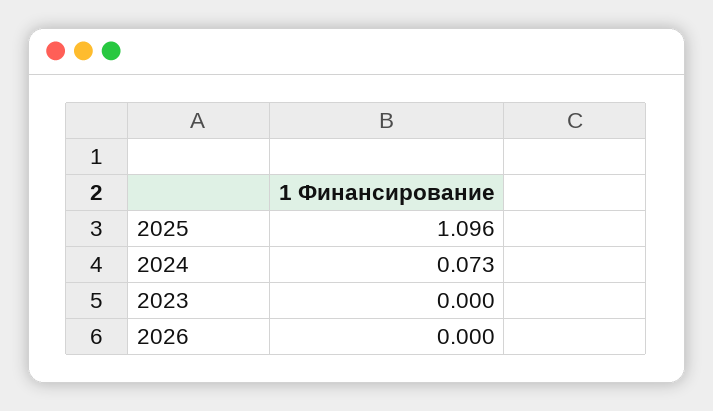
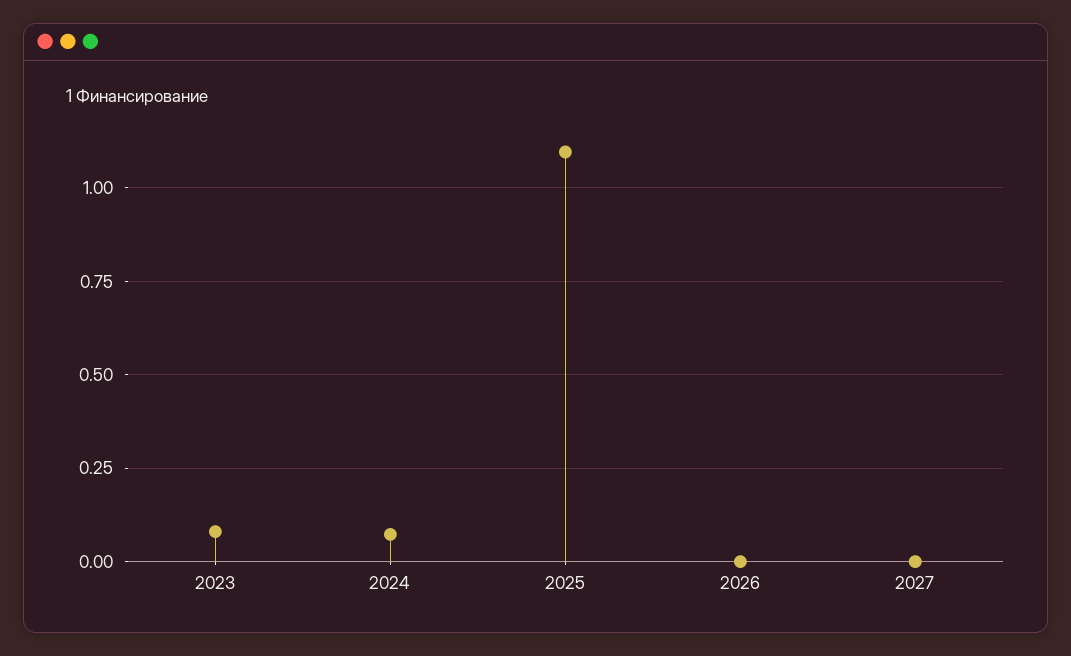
2023: 0 -> 0.075
2027: none -> 0

